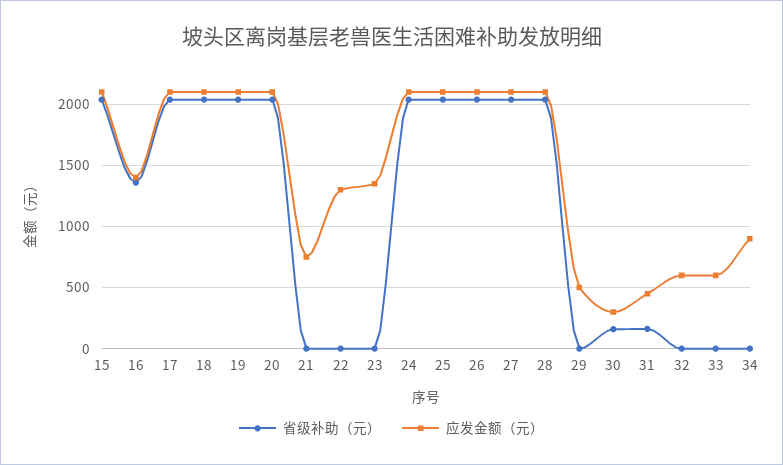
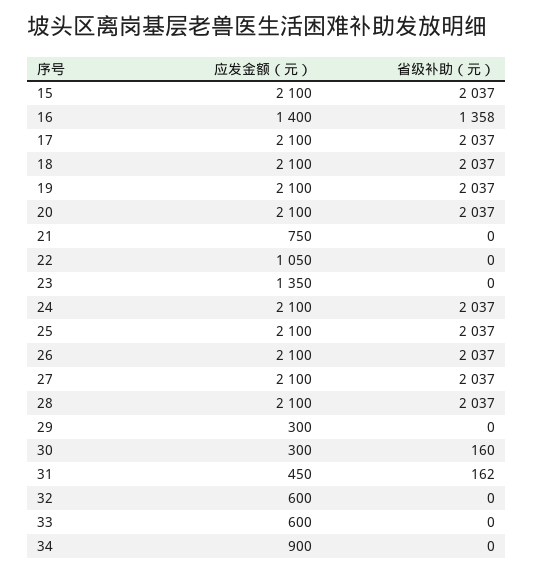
应发金额（元）, 22: 1300 -> 1050
应发金额（元）, 29: 500 -> 300

